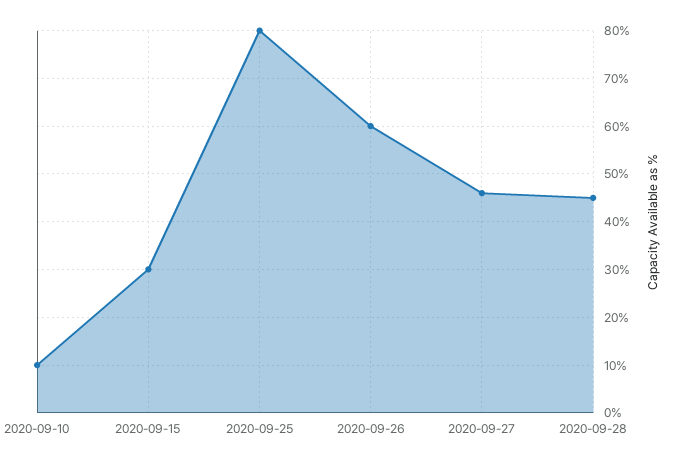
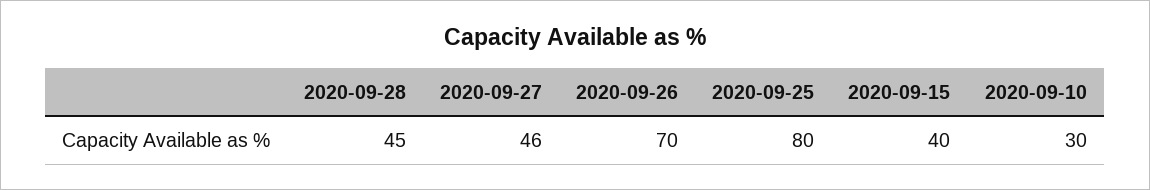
2020-09-10: 10 -> 30
2020-09-15: 30 -> 40
2020-09-26: 60 -> 70

